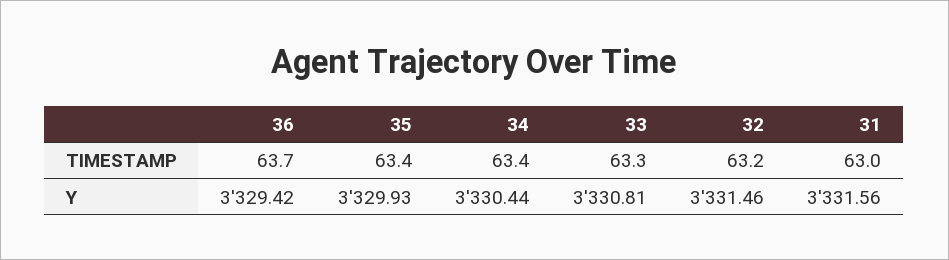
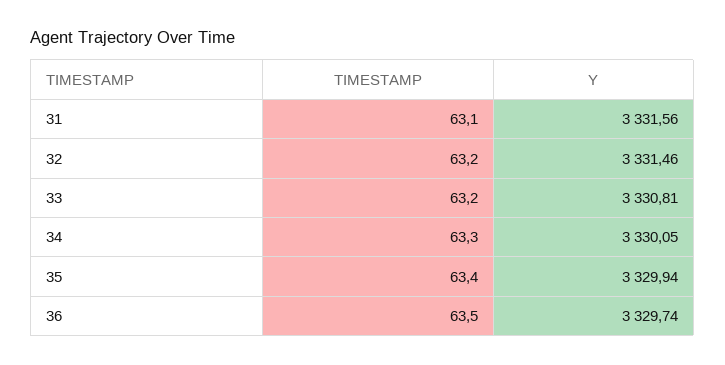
36, TIMESTAMP: 63.7 -> 63.5
34, TIMESTAMP: 63.4 -> 63.3
33, TIMESTAMP: 63.3 -> 63.2
31, TIMESTAMP: 63 -> 63.1
36, Y: 3329.42 -> 3329.74
35, Y: 3329.93 -> 3329.94
34, Y: 3330.44 -> 3330.05

